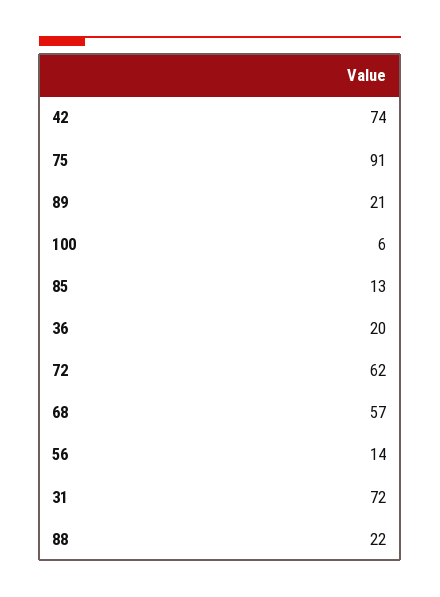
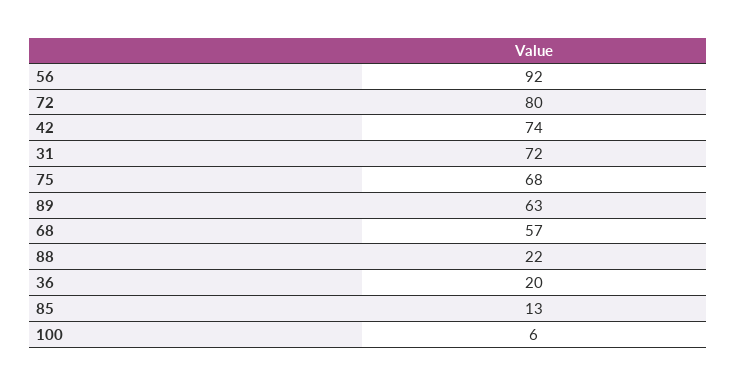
75: 91 -> 68
89: 21 -> 63
72: 62 -> 80
56: 14 -> 92

